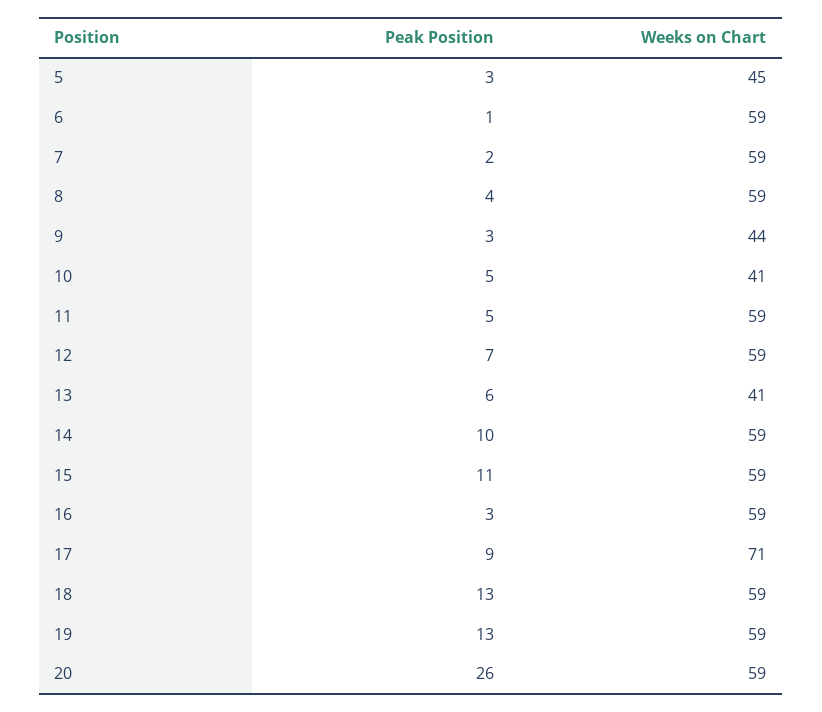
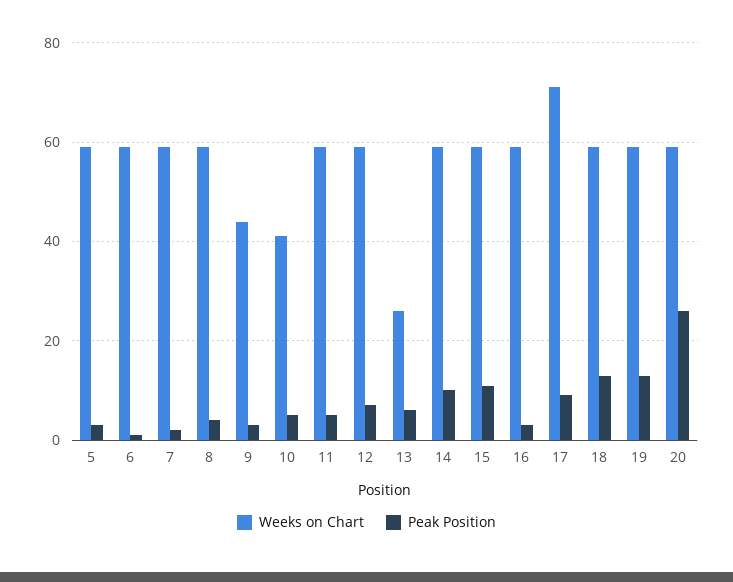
Weeks on Chart, 5: 45 -> 60
Weeks on Chart, 13: 41 -> 25

